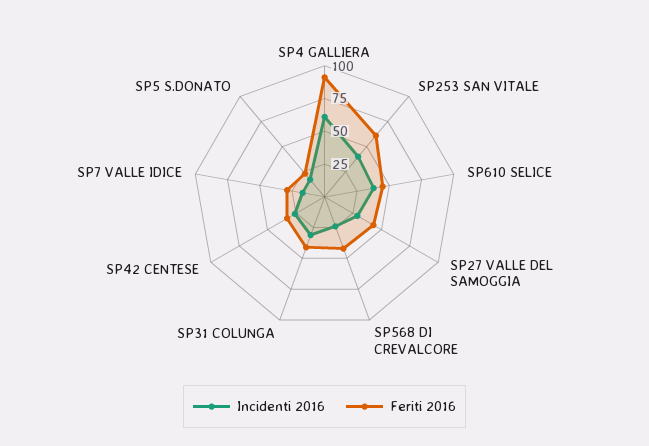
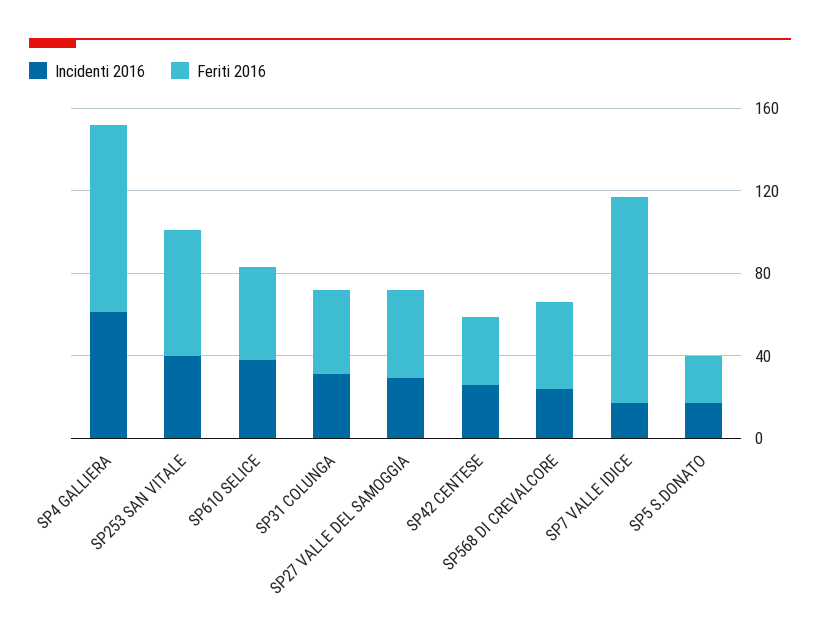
Feriti 2016, SP7 VALLE IDICE: 25 -> 100

